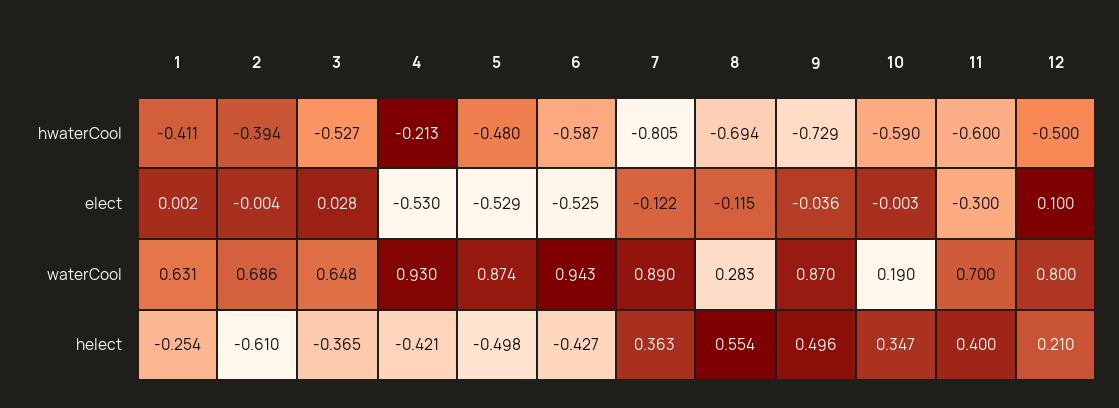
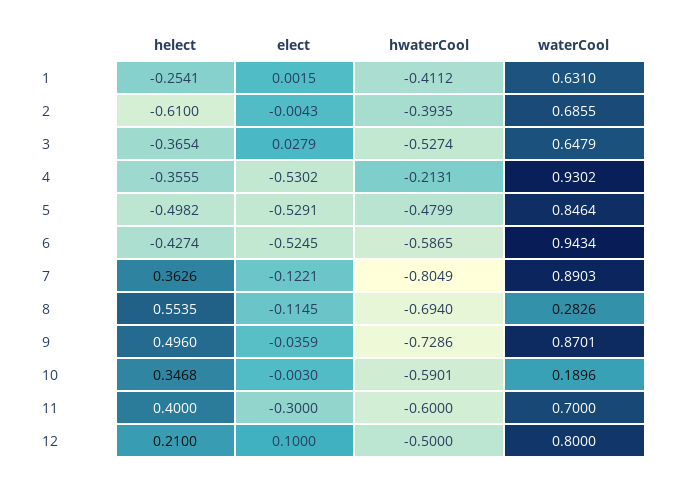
5, waterCool: 0.874 -> 0.8464
4, helect: -0.421 -> -0.3555

